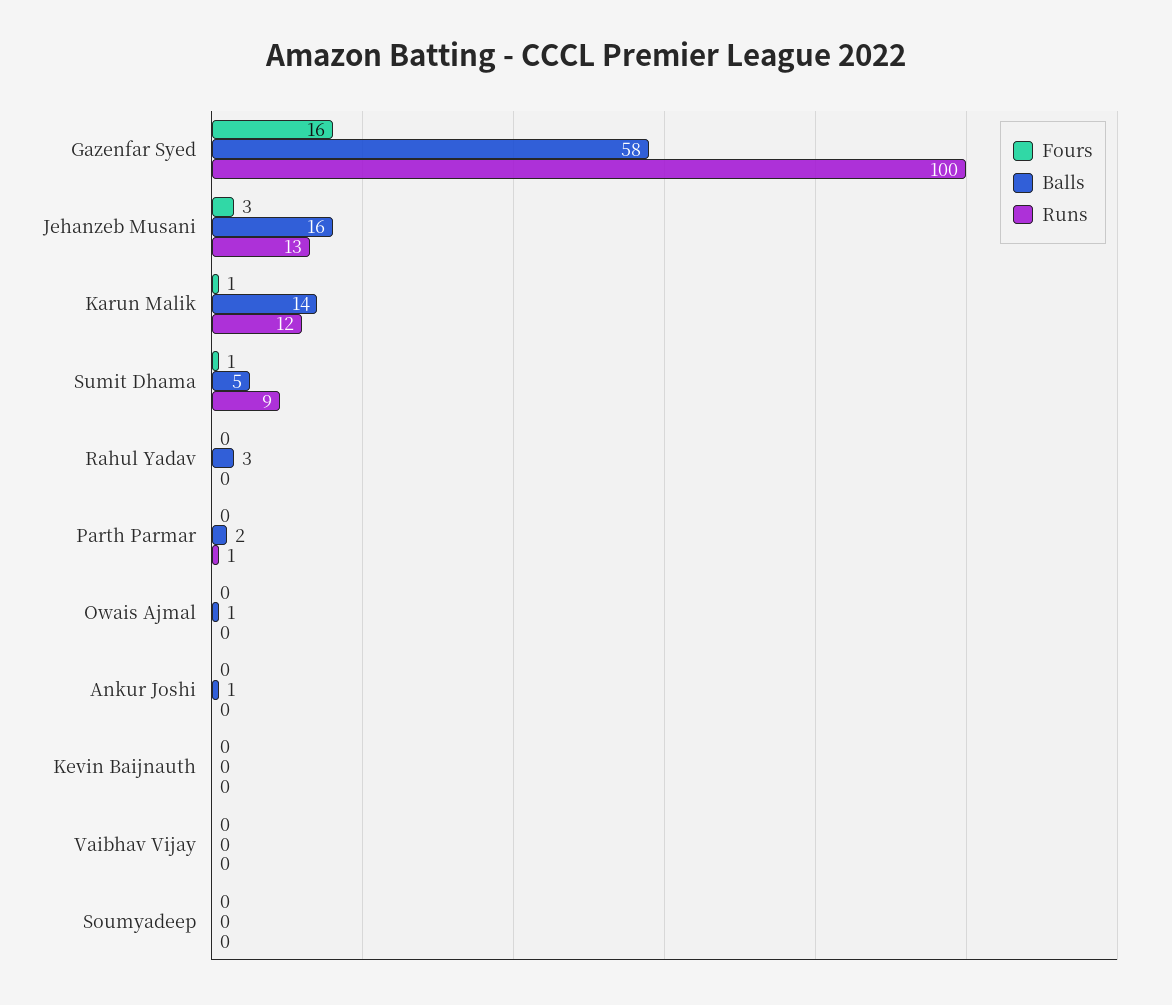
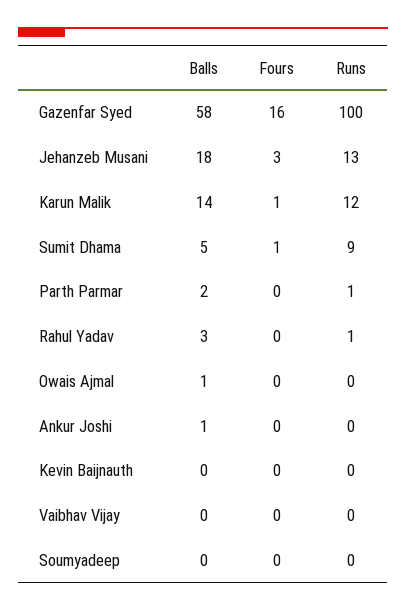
Balls, Jehanzeb Musani: 16 -> 18
Runs, Rahul Yadav: 0 -> 1

